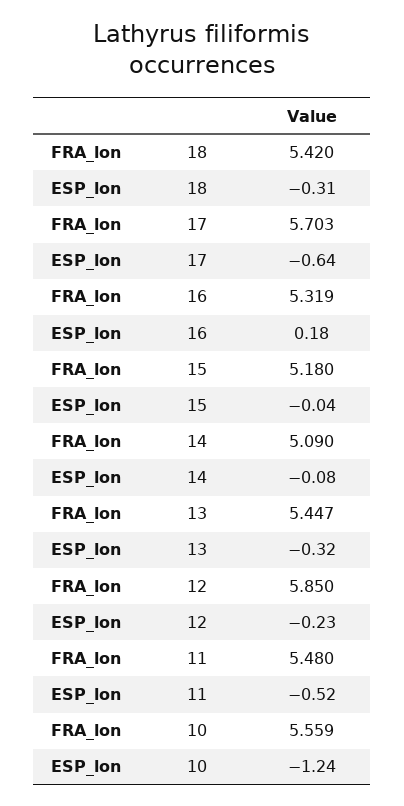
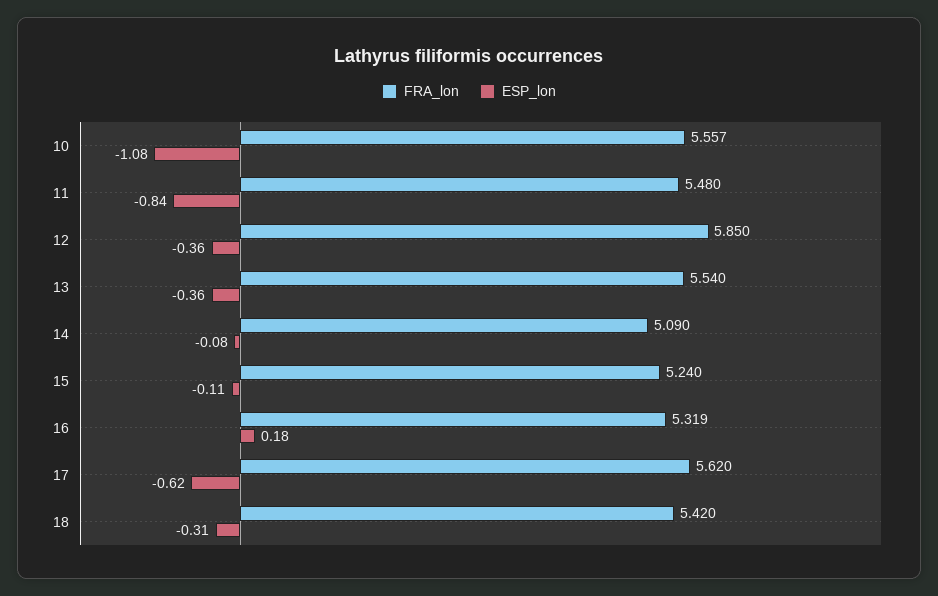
FRA_lon, 17: 5.703 -> 5.62
ESP_lon, 17: -0.64 -> -0.62
FRA_lon, 15: 5.18 -> 5.24
ESP_lon, 15: -0.04 -> -0.11
FRA_lon, 13: 5.447 -> 5.54
ESP_lon, 13: -0.32 -> -0.36
ESP_lon, 12: -0.23 -> -0.36
ESP_lon, 11: -0.52 -> -0.84
FRA_lon, 10: 5.559 -> 5.557
ESP_lon, 10: -1.24 -> -1.08

